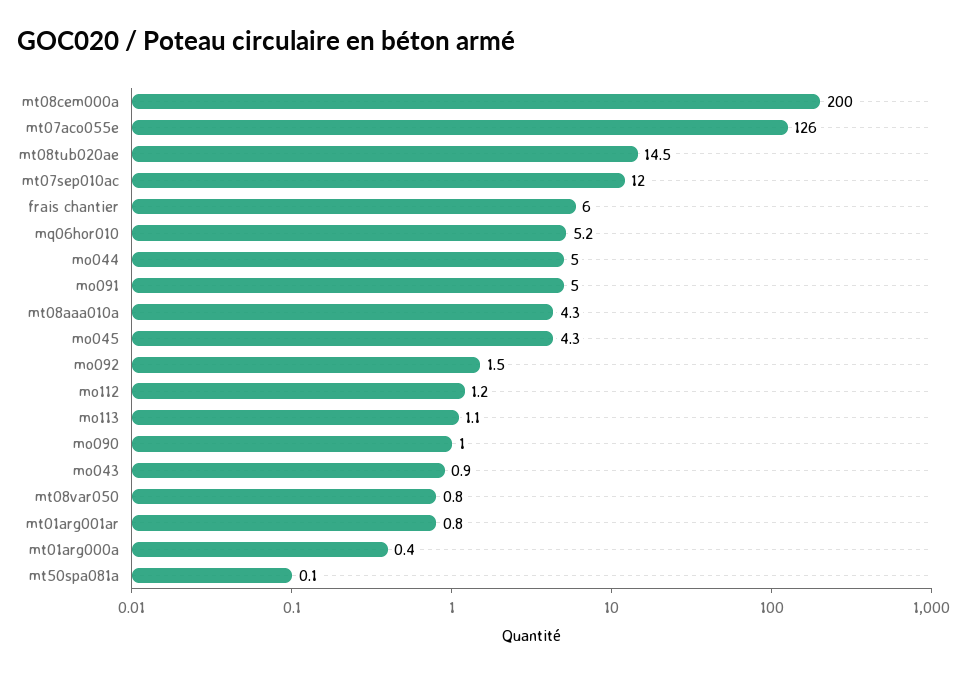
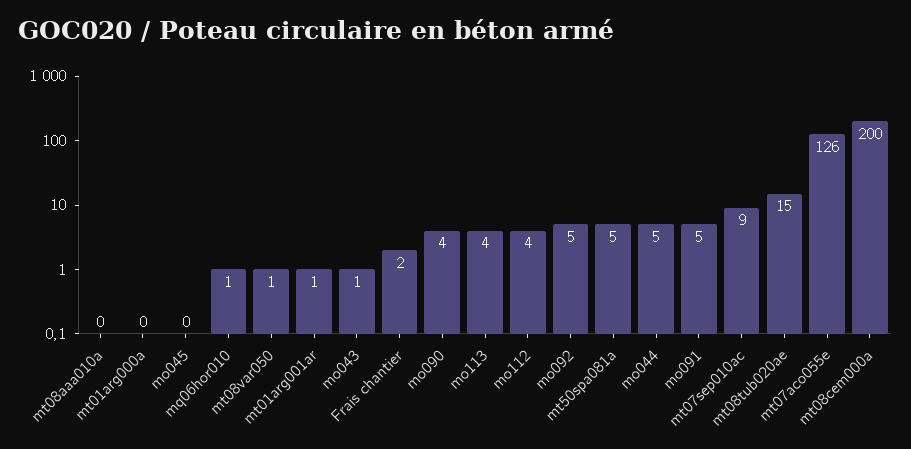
mt07sep010ac: 12 -> 9
frais chantier: 6 -> 2
mq06hor010: 5.2 -> 1
mt08aaa010a: 4.3 -> 0
mo045: 4.3 -> 0
mo092: 1.5 -> 5
mo112: 1.2 -> 4
mo113: 1.1 -> 4
mo090: 1 -> 4
mt50spa081a: 0.1 -> 5

